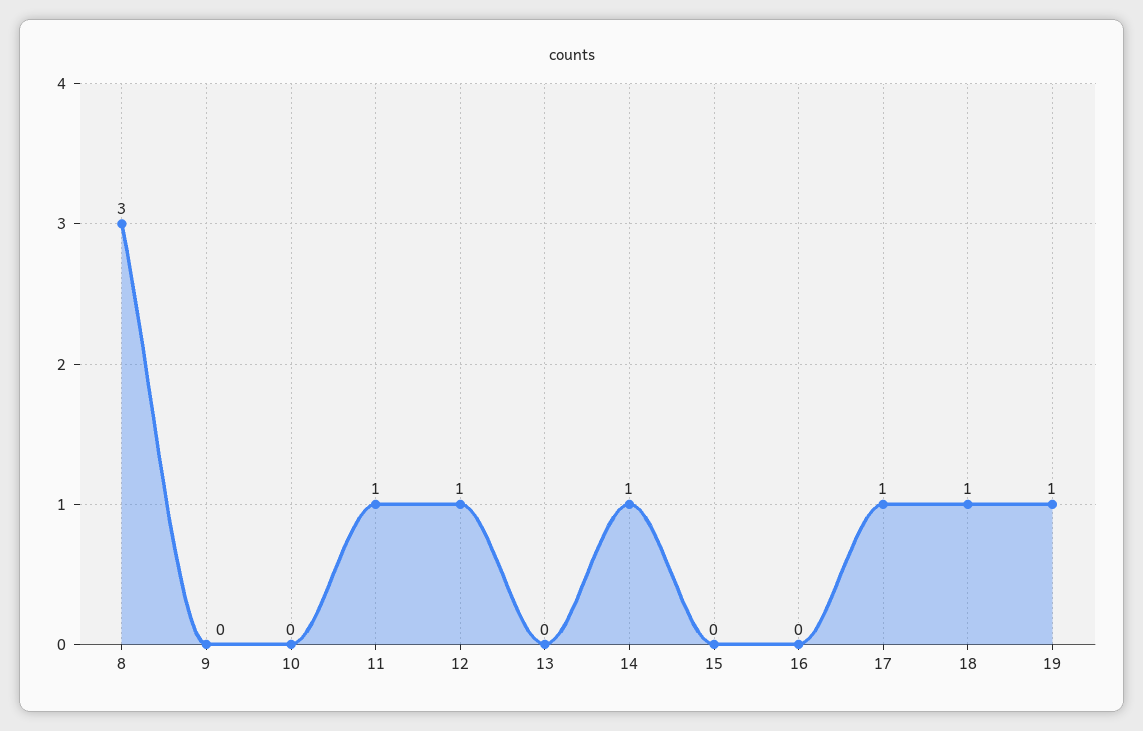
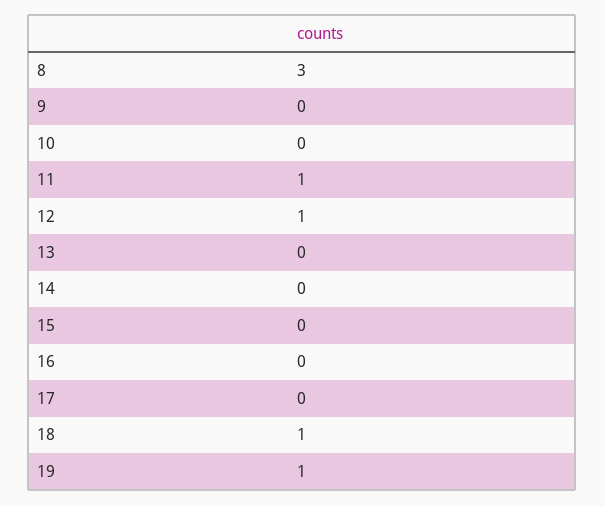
14: 1 -> 0
17: 1 -> 0

